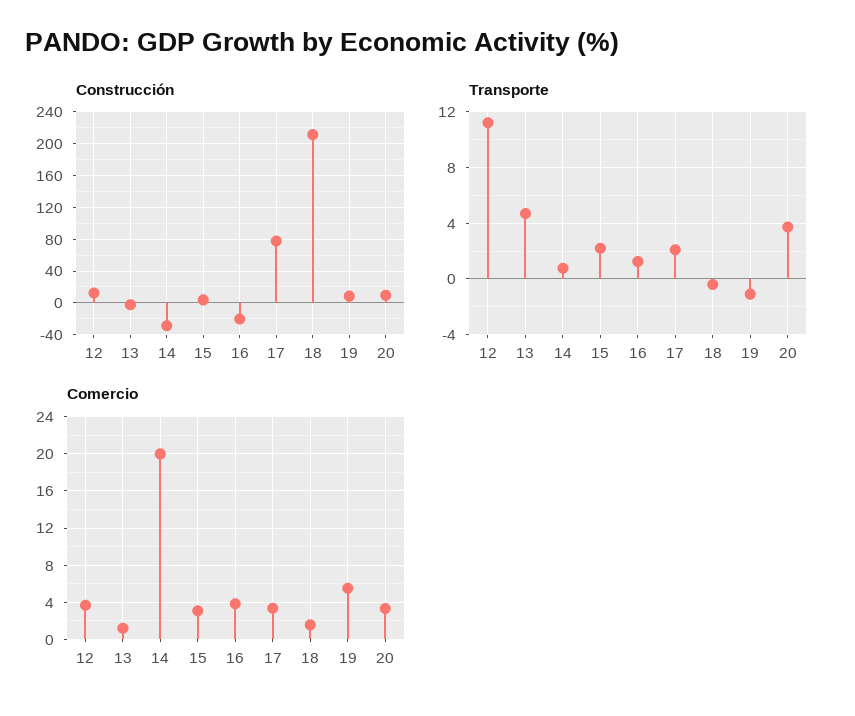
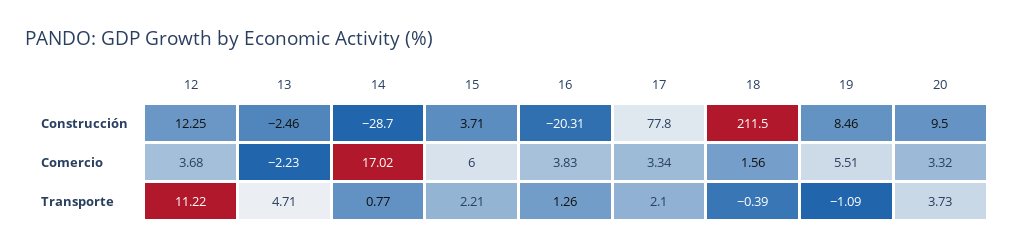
Comercio, 13: 1 -> -2.23
Comercio, 14: 20 -> 17.02
Comercio, 15: 3 -> 6

